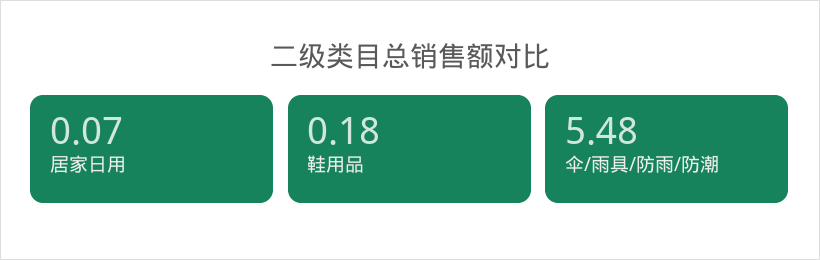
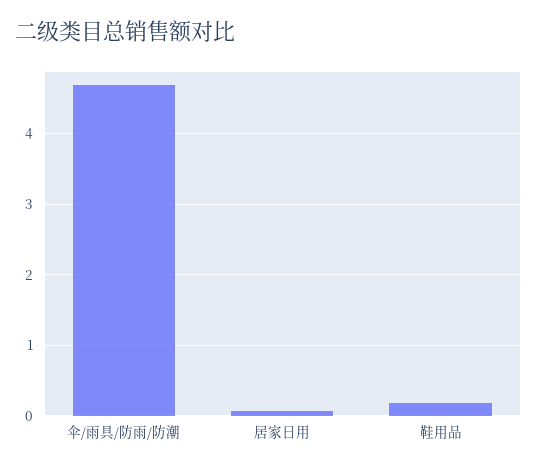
伞/雨具/防雨/防潮: 5.48 -> 4.7

